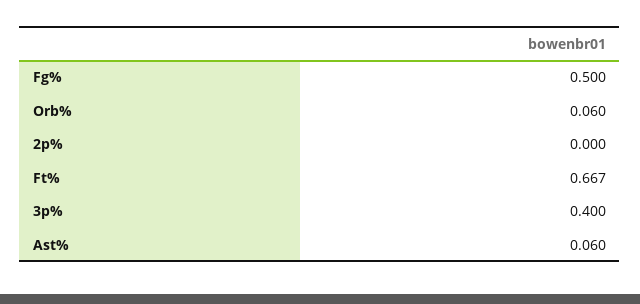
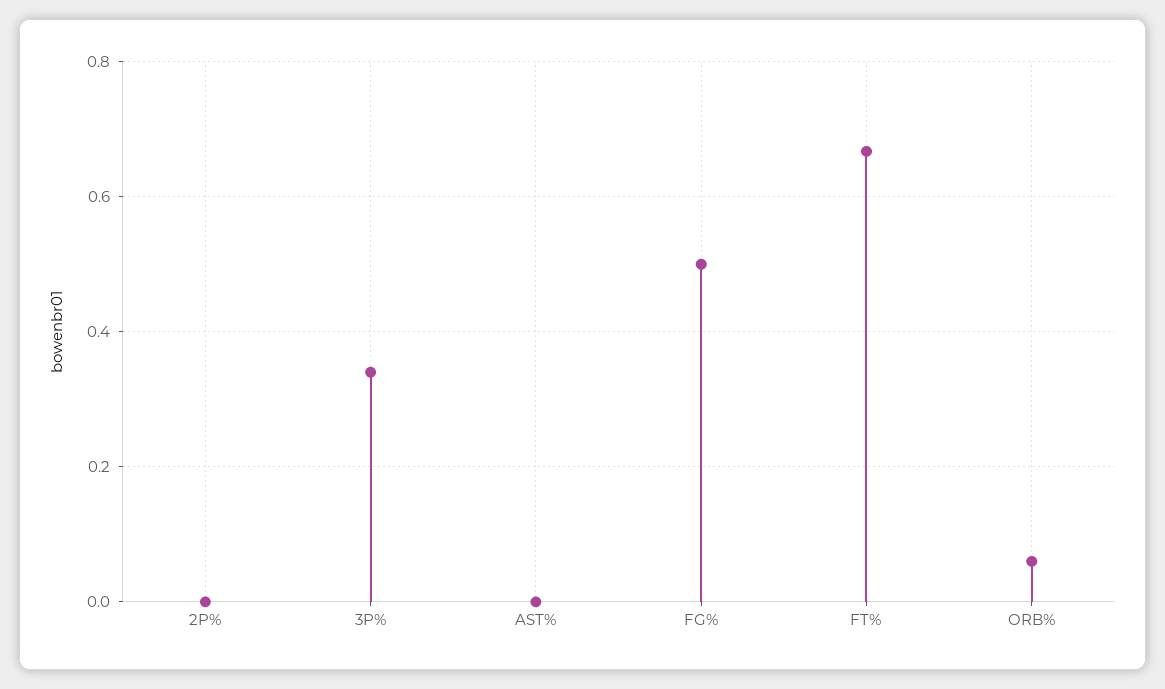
3p%: 0.4 -> 0.34
Ast%: 0.06 -> 0

